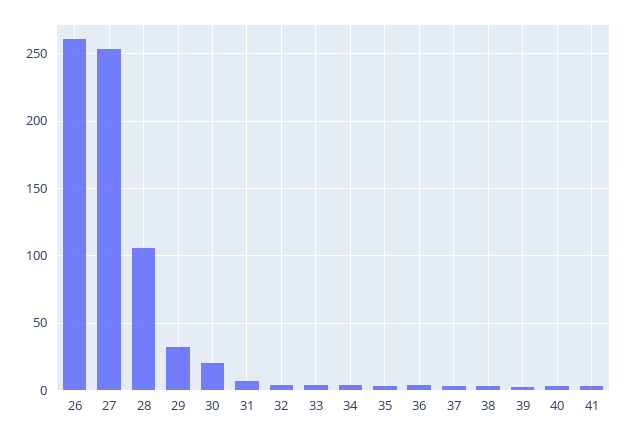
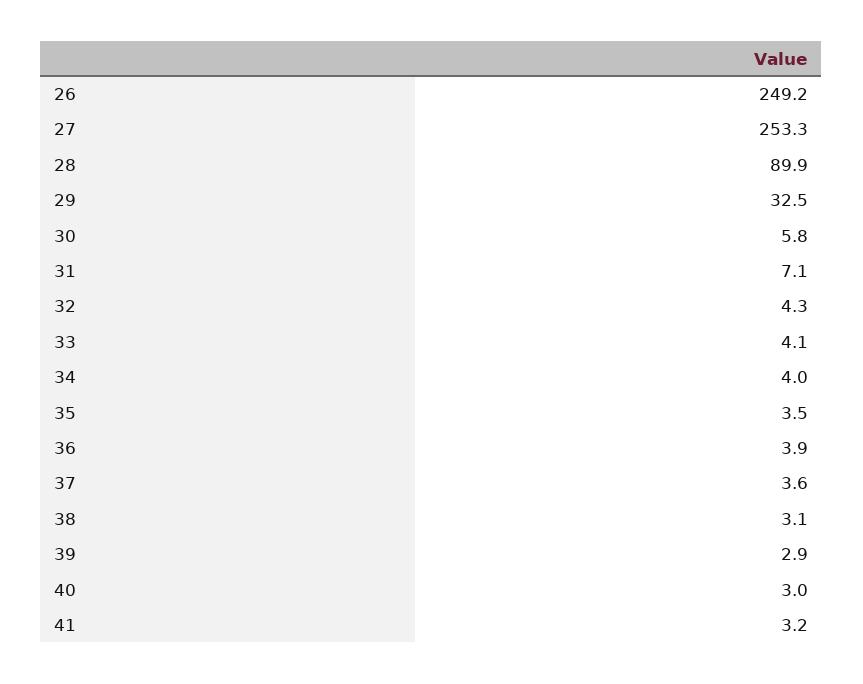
26: 260 -> 249.2
28: 105 -> 89.9
30: 20 -> 5.8

